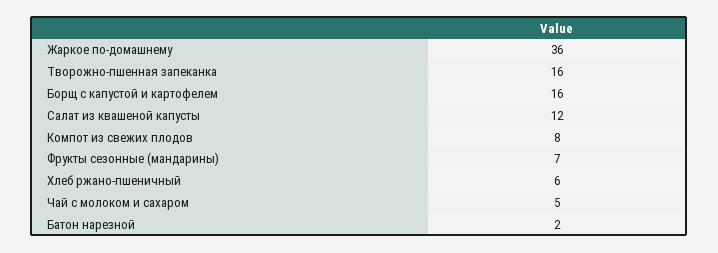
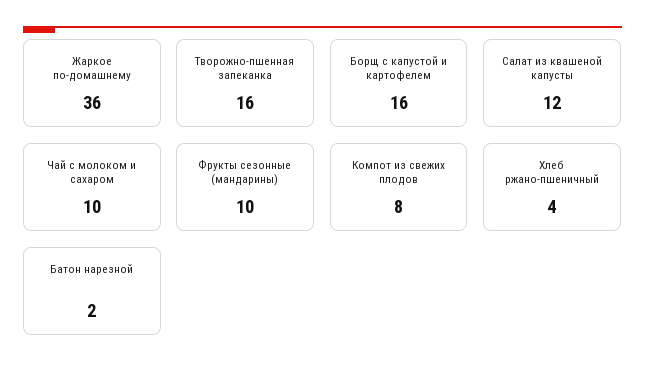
Фрукты сезонные (мандарины): 7 -> 10
Хлеб ржано-пшеничный: 6 -> 4
Чай с молоком и сахаром: 5 -> 10

